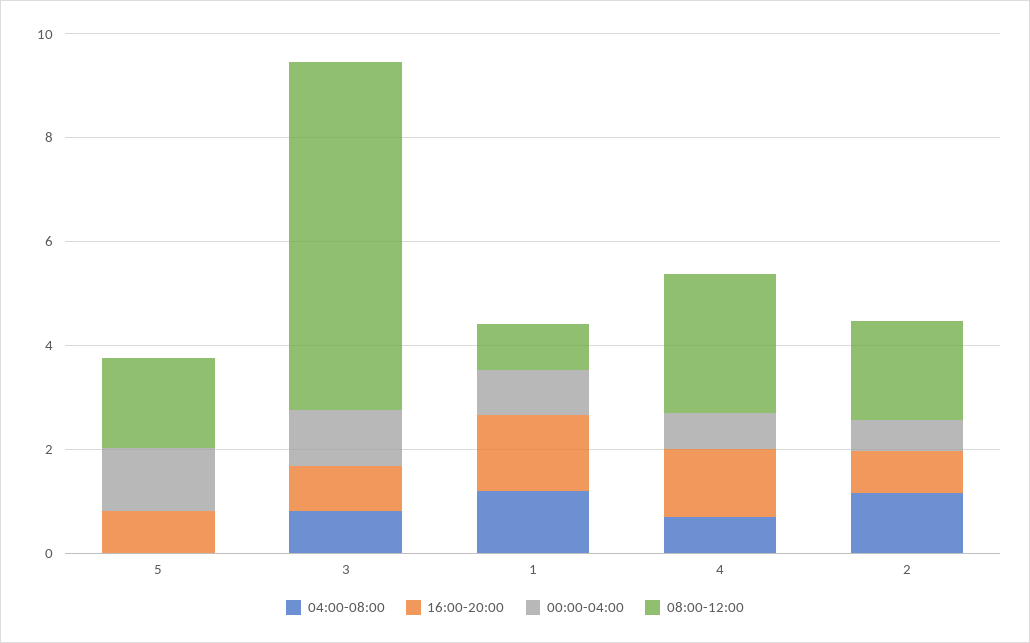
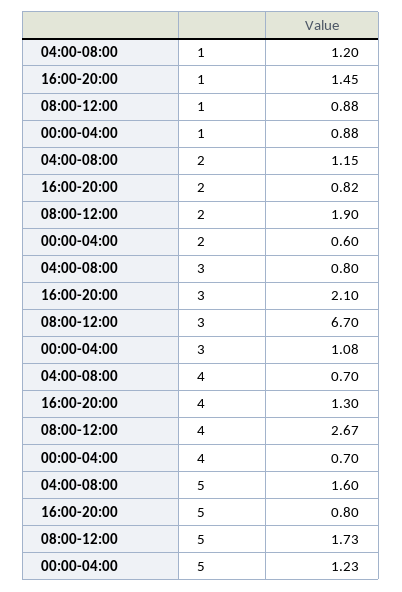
04:00-08:00, 5: 0 -> 1.6
16:00-20:00, 3: 1 -> 2.1

